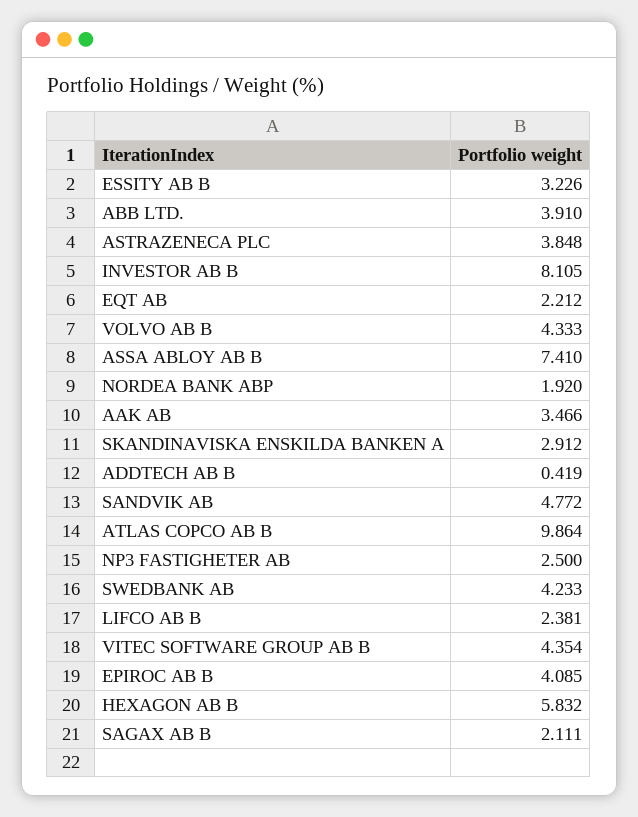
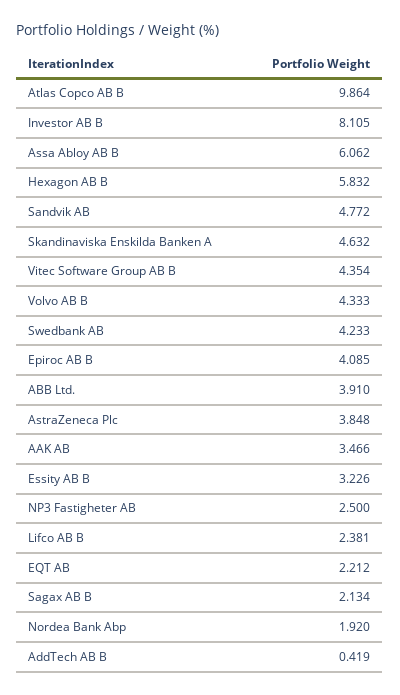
ASSA ABLOY AB B: 7.41 -> 6.062
SKANDINAVISKA ENSKILDA BANKEN A: 2.912 -> 4.632
SAGAX AB B: 2.111 -> 2.134

